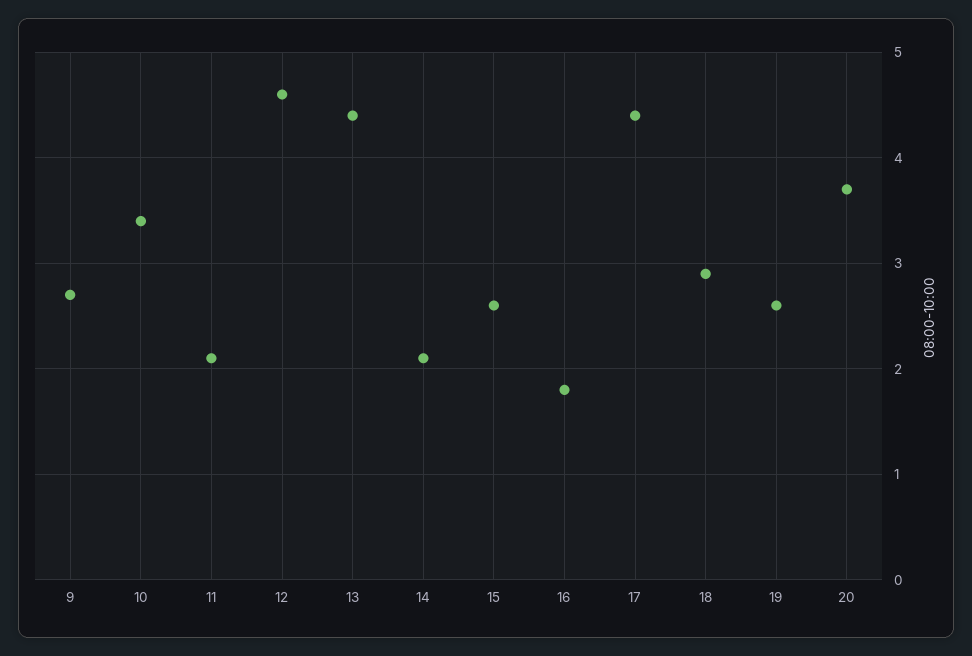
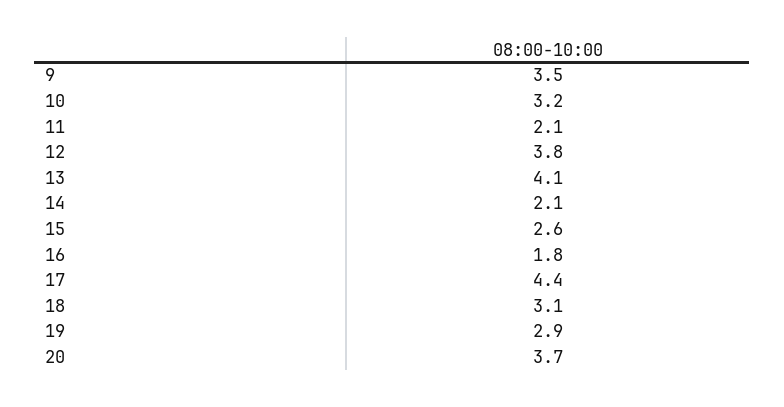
9: 2.7 -> 3.5
10: 3.4 -> 3.2
12: 4.6 -> 3.8
13: 4.4 -> 4.1
18: 2.9 -> 3.1
19: 2.6 -> 2.9

